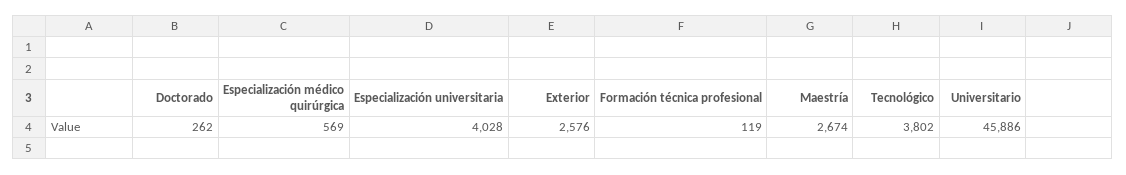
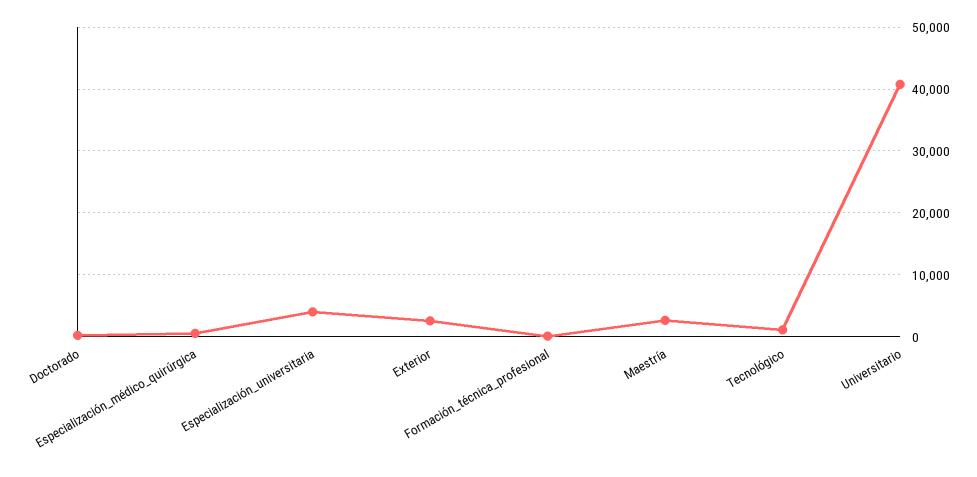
Tecnológico: 3802 -> 1000
Universitario: 45886 -> 41000

